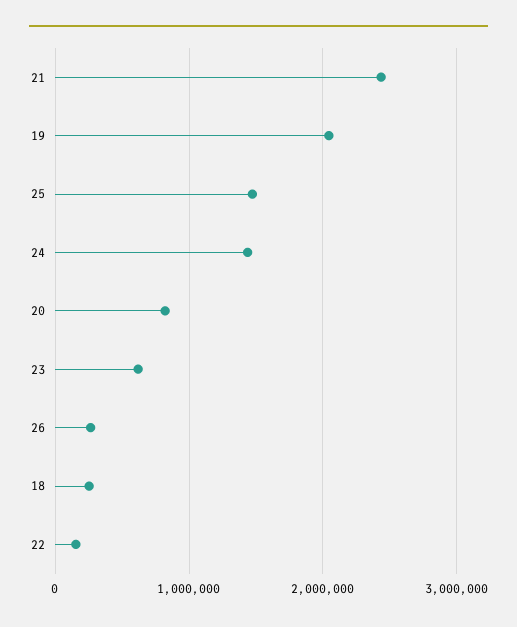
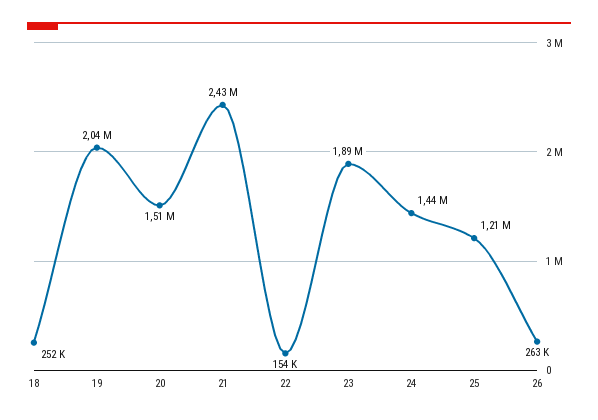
25: 1500000 -> 1210000
20: 800000 -> 1510000
23: 600000 -> 1890000

